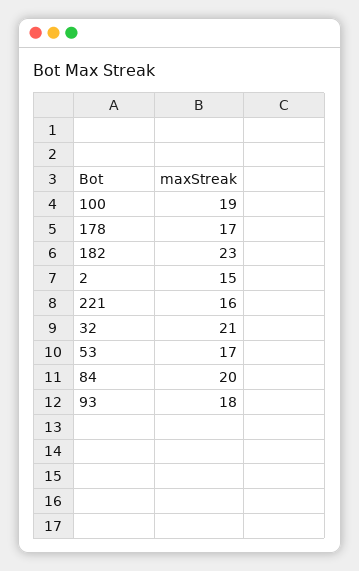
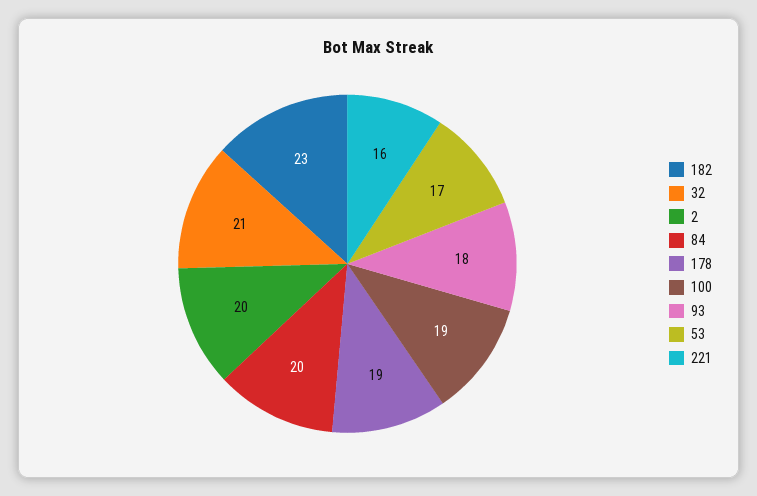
178: 17 -> 19
2: 15 -> 20

